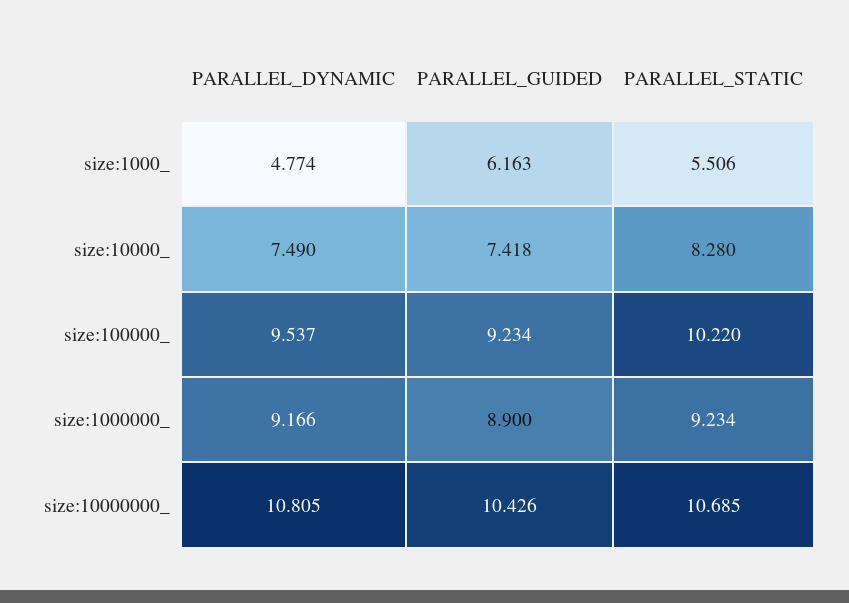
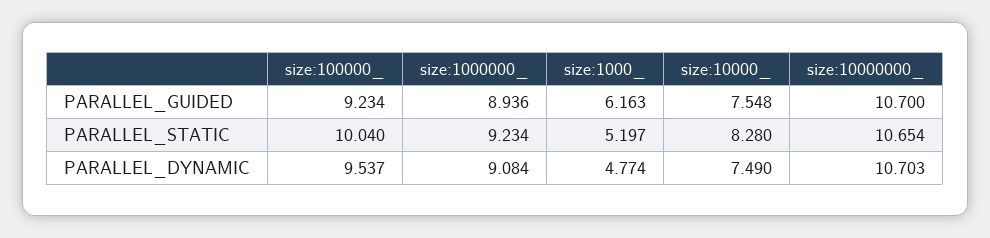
PARALLEL_STATIC, size:1000_: 5.506 -> 5.197
PARALLEL_GUIDED, size:10000_: 7.418 -> 7.548
PARALLEL_STATIC, size:100000_: 10.22 -> 10.04
PARALLEL_DYNAMIC, size:1000000_: 9.166 -> 9.084
PARALLEL_GUIDED, size:1000000_: 8.9 -> 8.936
PARALLEL_DYNAMIC, size:10000000_: 10.805 -> 10.703
PARALLEL_GUIDED, size:10000000_: 10.426 -> 10.7
PARALLEL_STATIC, size:10000000_: 10.685 -> 10.654

